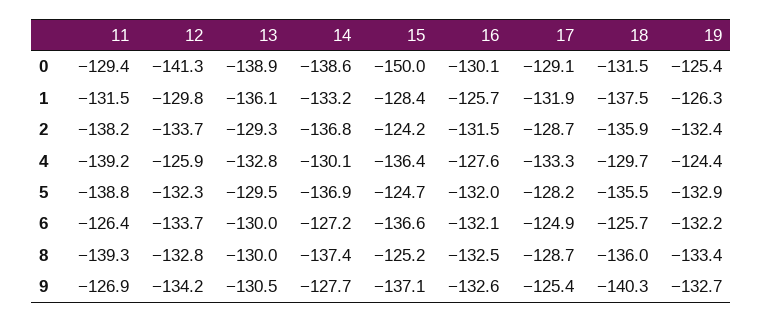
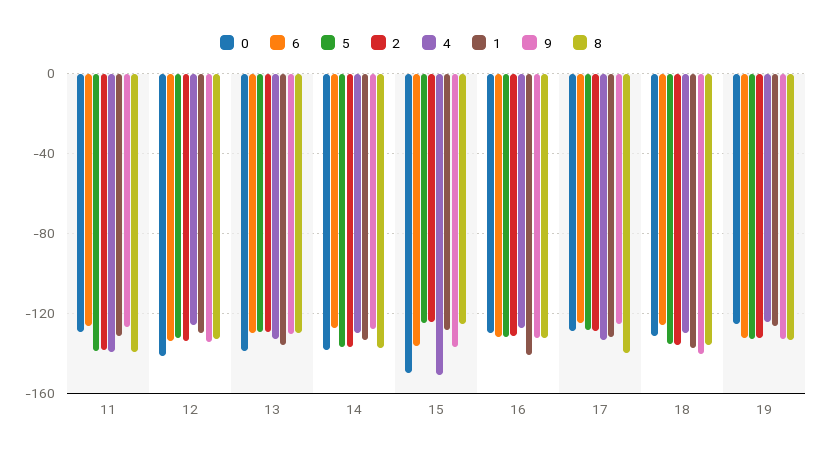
1, 16: -125.7 -> -140
4, 15: -136.4 -> -150
8, 17: -128.7 -> -140

